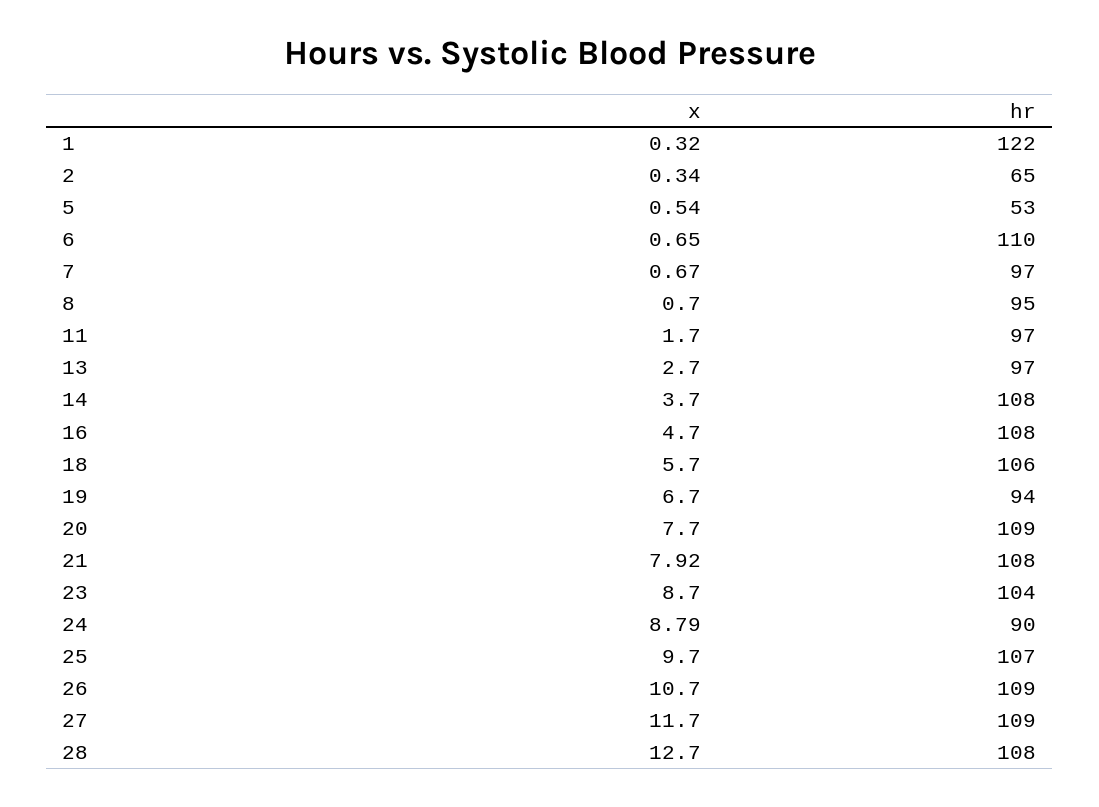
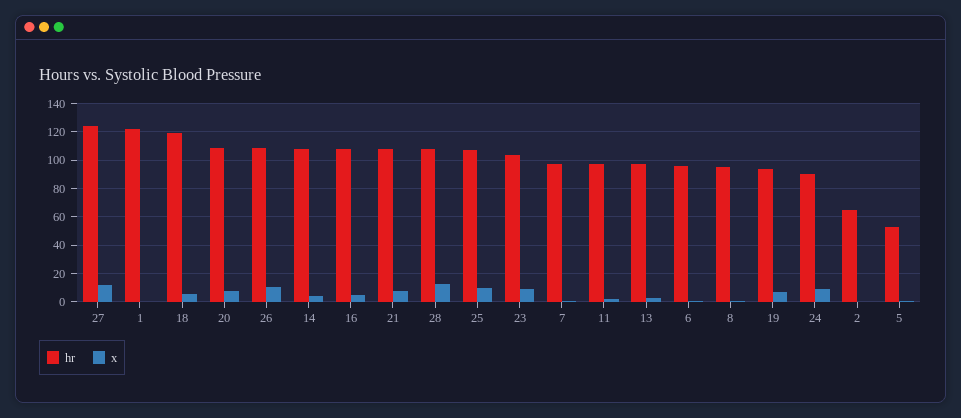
hr, 6: 110 -> 95
hr, 18: 106 -> 120
hr, 27: 109 -> 125

